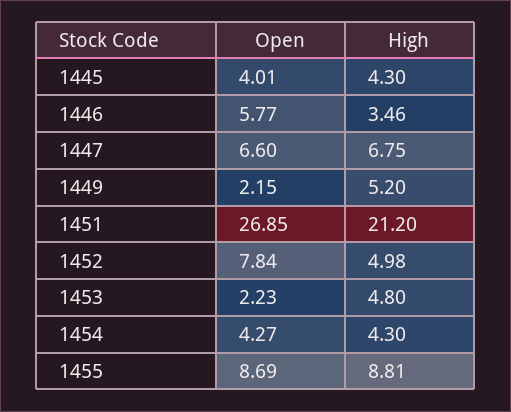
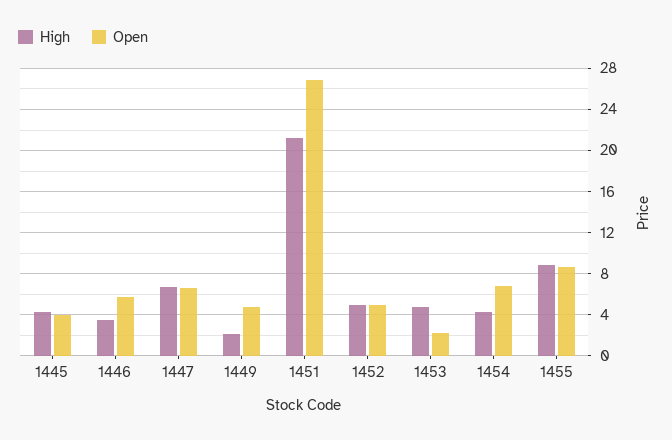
Open, 1449: 2.15 -> 5
High, 1449: 5.2 -> 2
Open, 1452: 7.84 -> 5
Open, 1454: 4.27 -> 7

